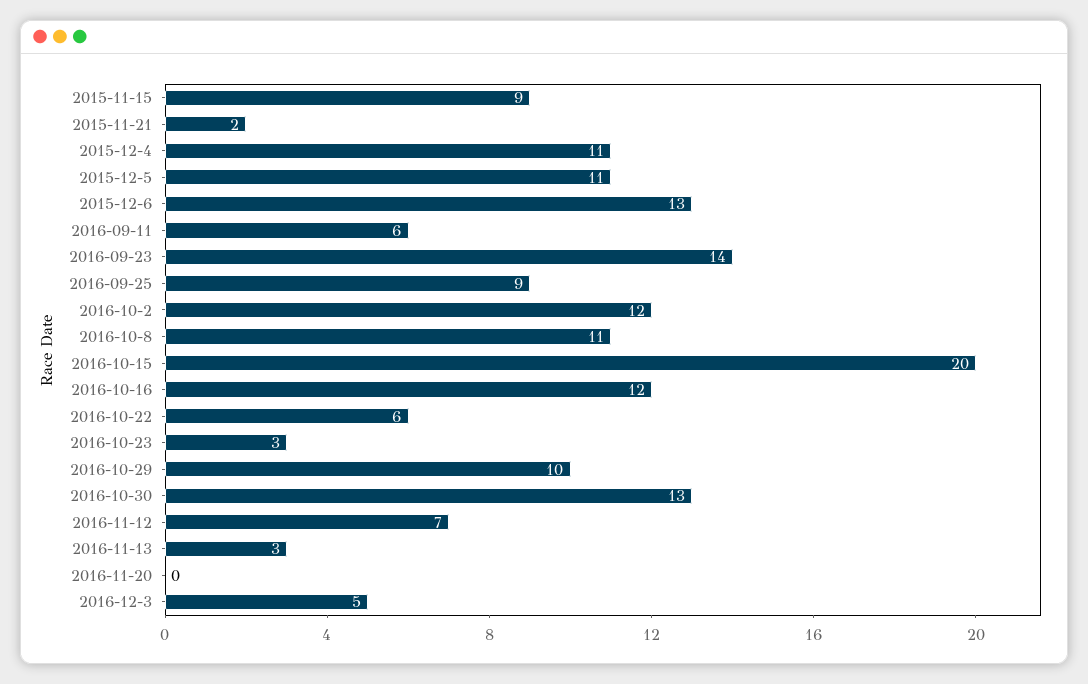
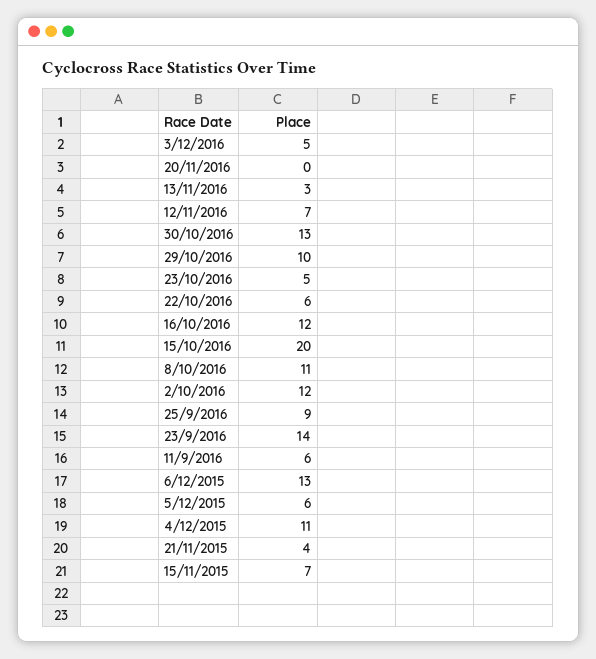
2015-11-15: 9 -> 7
2015-11-21: 2 -> 4
2015-12-5: 11 -> 6
2016-10-23: 3 -> 5

